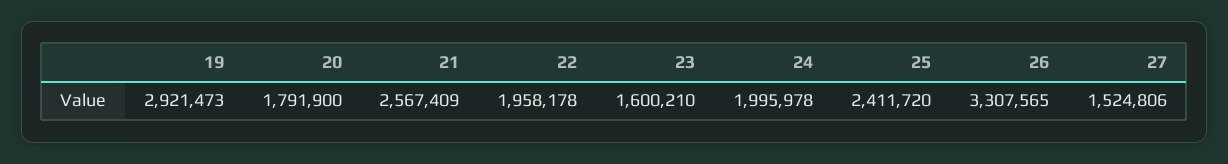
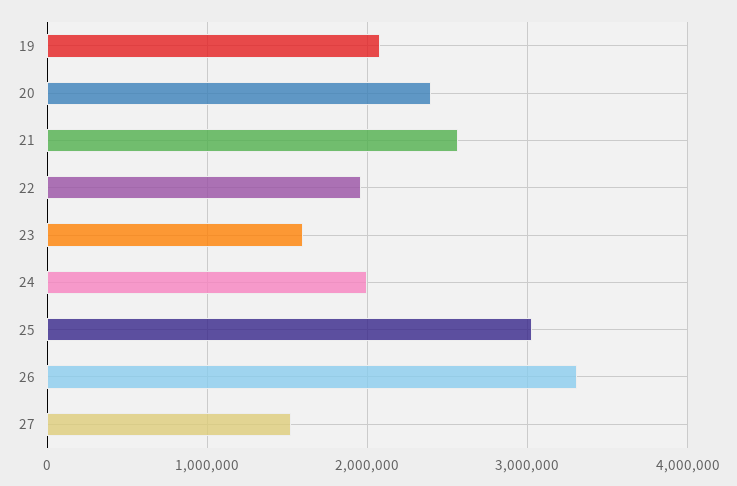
19: 2921473 -> 2100000
20: 1791900 -> 2400000
25: 2411720 -> 3000000

